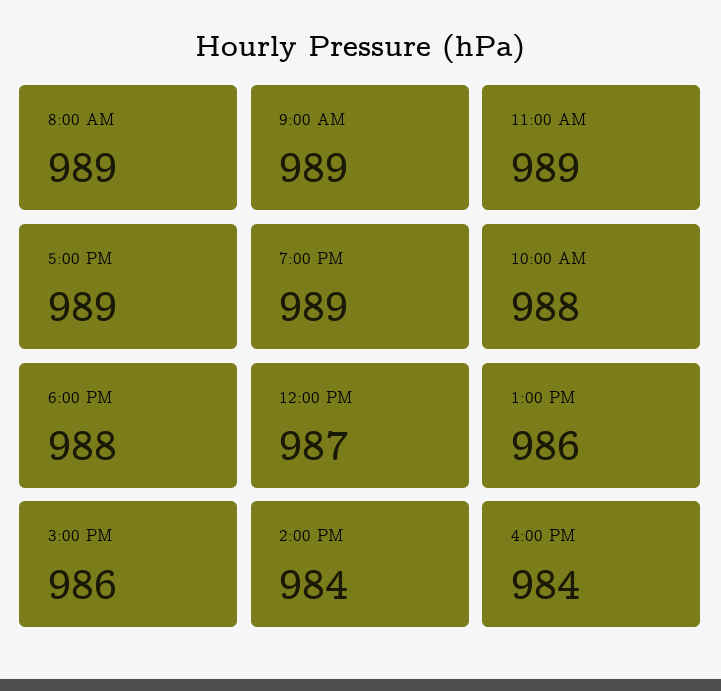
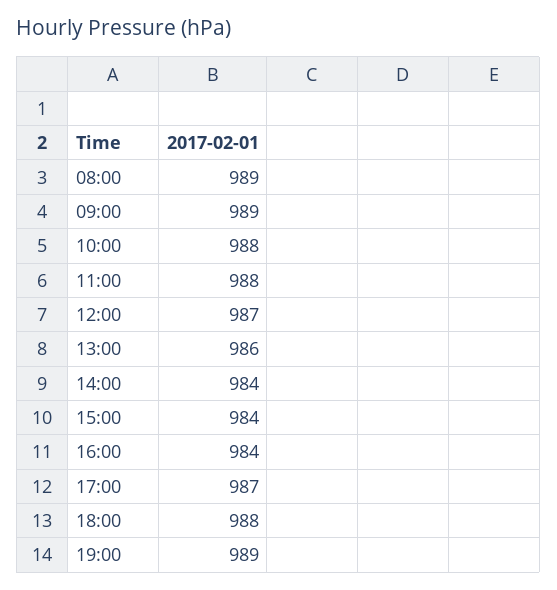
11:00 AM: 989 -> 988
5:00 PM: 989 -> 987
3:00 PM: 986 -> 984

